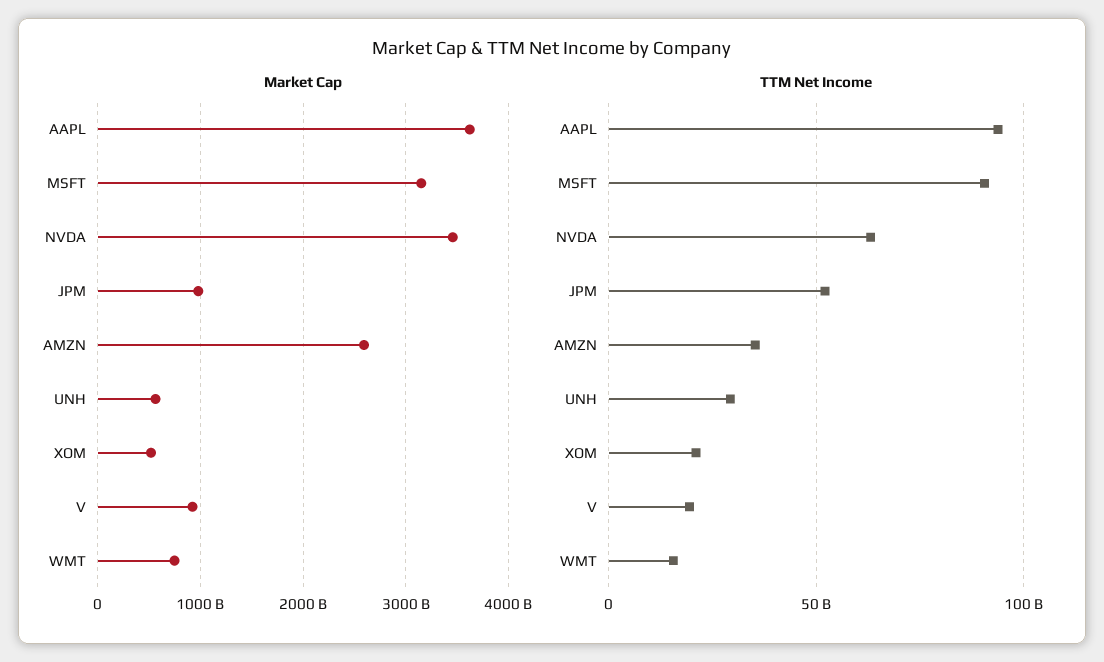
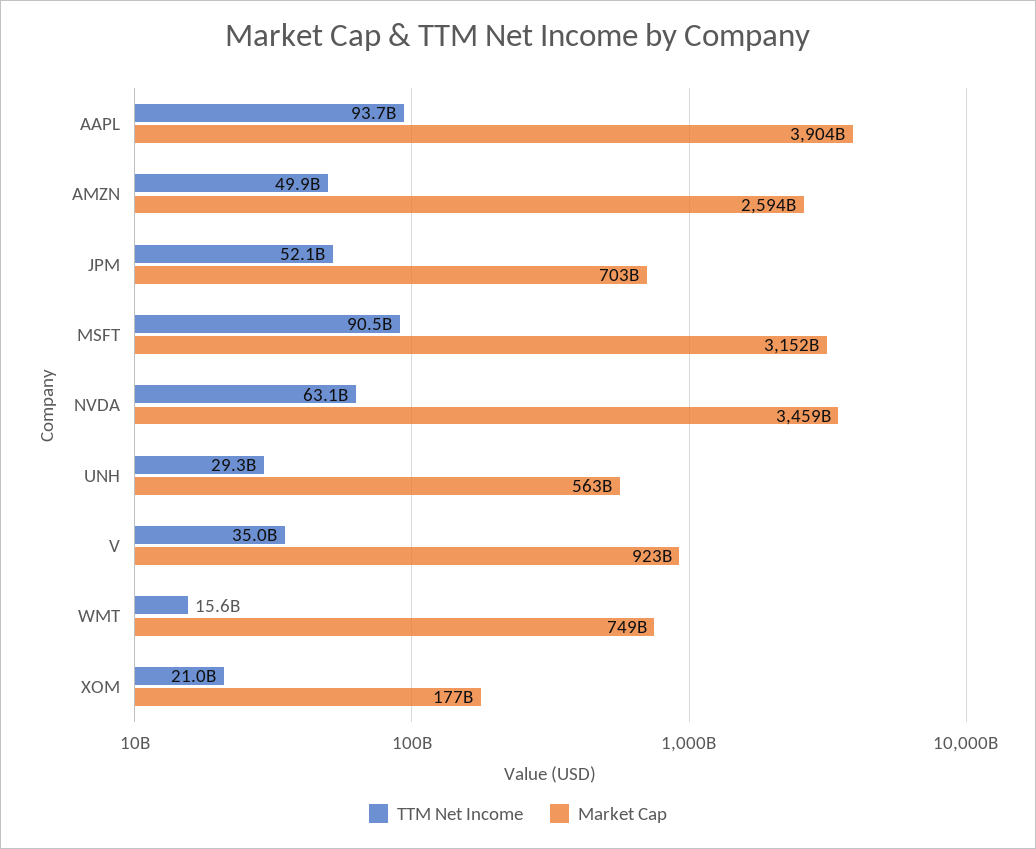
Market Cap, AAPL: 3600000000000 -> 3904000000000
Market Cap, JPM: 1000000000000 -> 703000000000
Market Cap, XOM: 500000000000 -> 177000000000
TTM Net Income, AMZN: 35000000000 -> 49900000000
TTM Net Income, V: 20000000000 -> 35000000000

